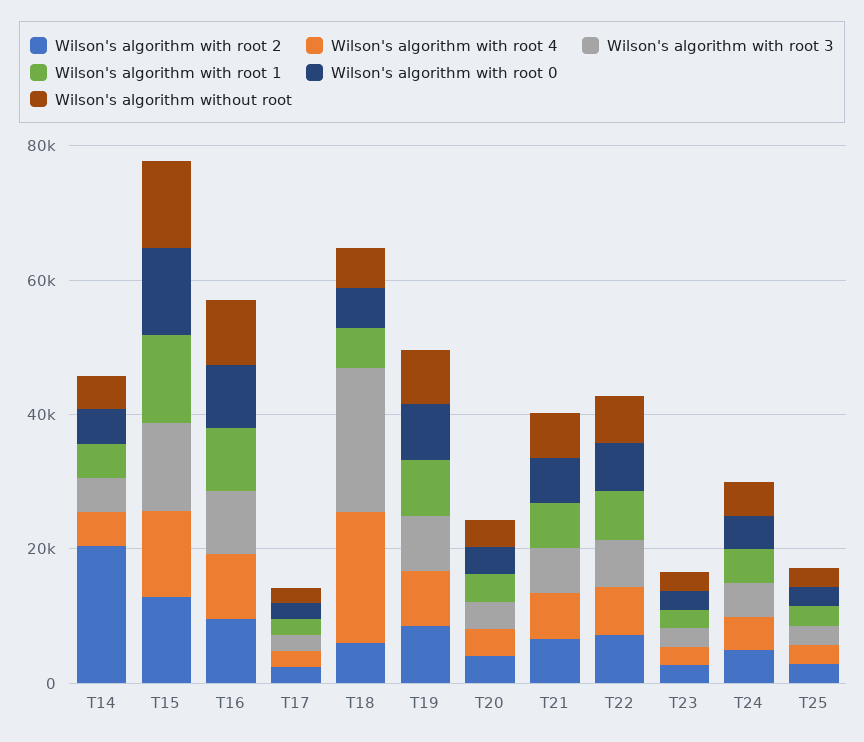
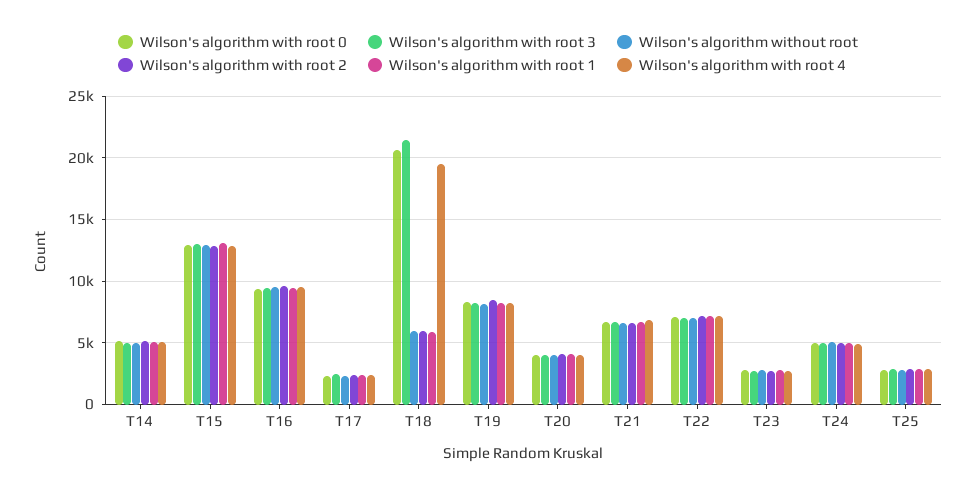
Wilson's algorithm with root 2, T14: 20000 -> 5000
Wilson's algorithm with root 0, T18: 5000 -> 20500

